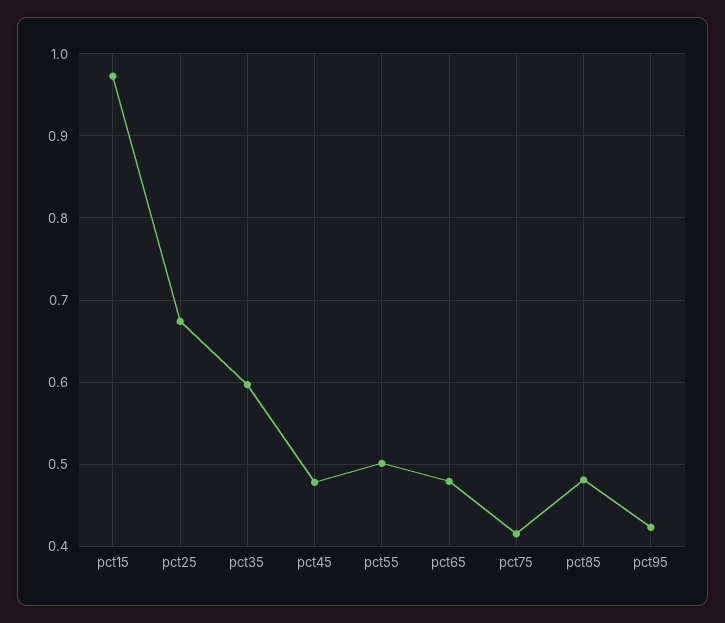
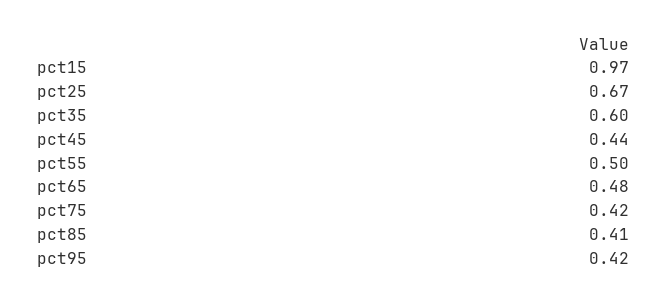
pct45: 0.48 -> 0.44
pct85: 0.48 -> 0.41

